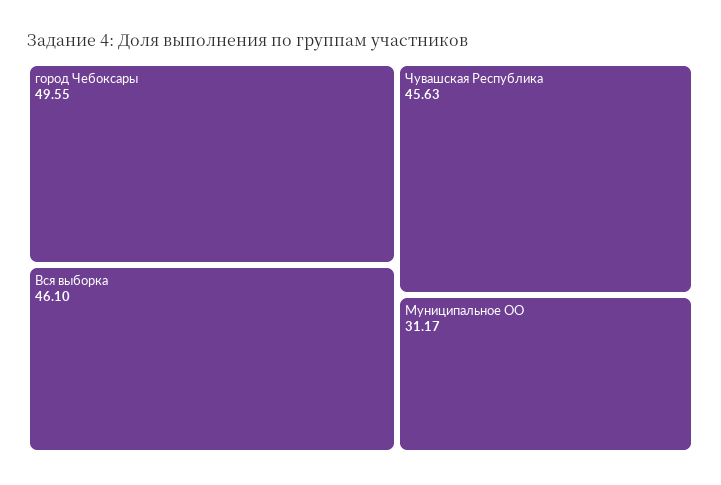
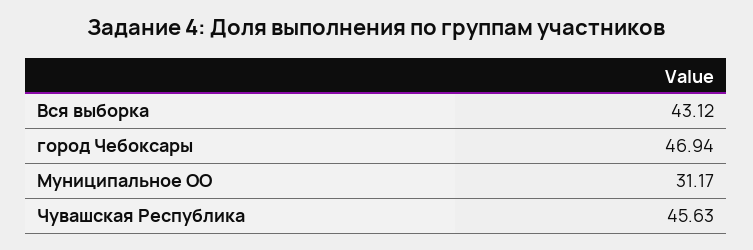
город Чебоксары: 49.55 -> 46.94
Вся выборка: 46.1 -> 43.12

